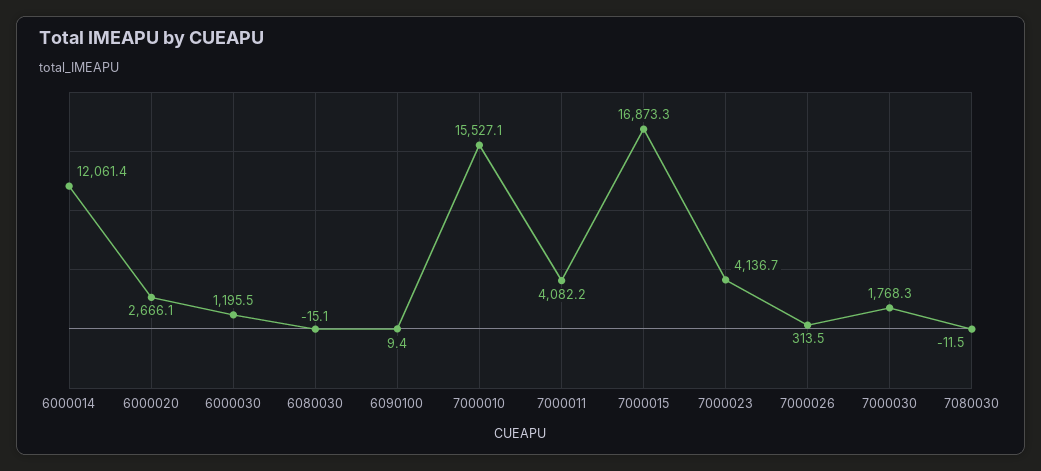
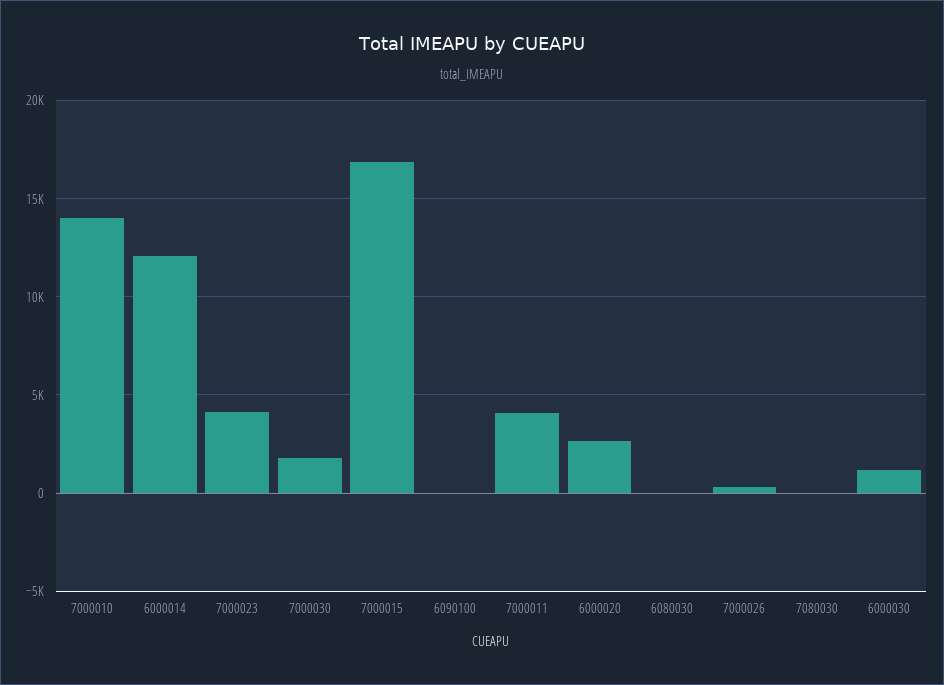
7000010: 15527.1 -> 14000

